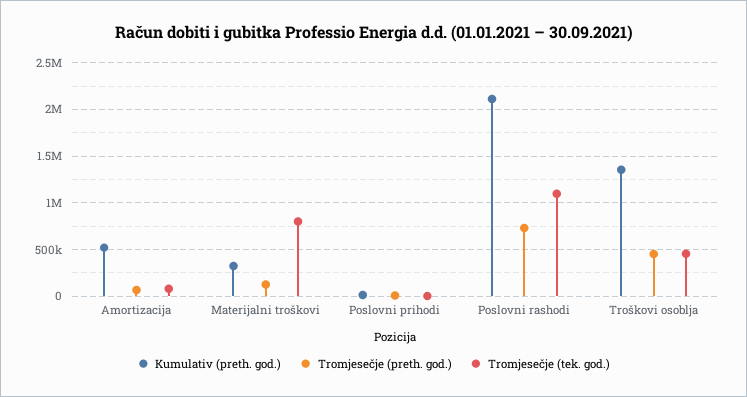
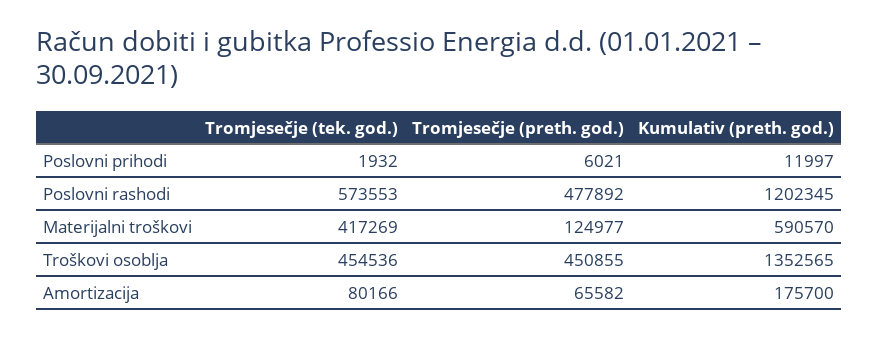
Kumulativ (preth. god.), Amortizacija: 500000 -> 175700
Kumulativ (preth. god.), Materijalni troškovi: 300000 -> 590570
Tromjesečje (tek. god.), Materijalni troškovi: 800000 -> 417269
Kumulativ (preth. god.), Poslovni rashodi: 2100000 -> 1202345
Tromjesečje (preth. god.), Poslovni rashodi: 700000 -> 477892
Tromjesečje (tek. god.), Poslovni rashodi: 1100000 -> 573553

